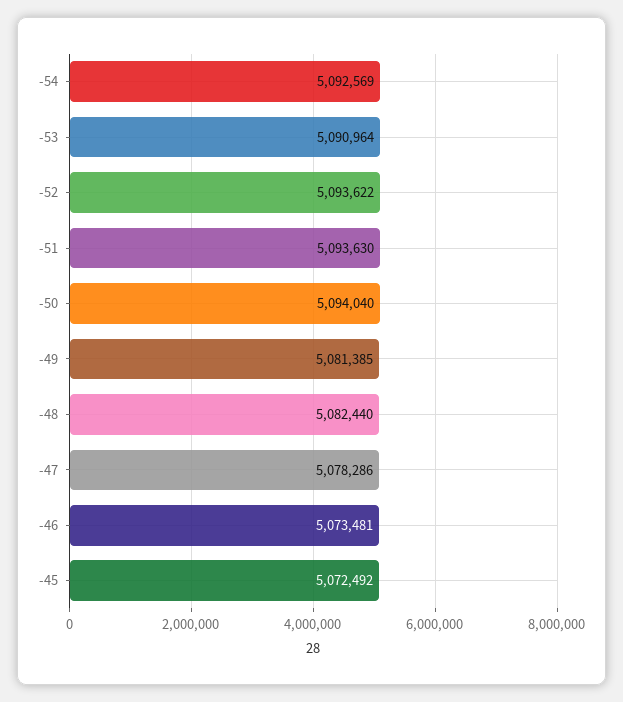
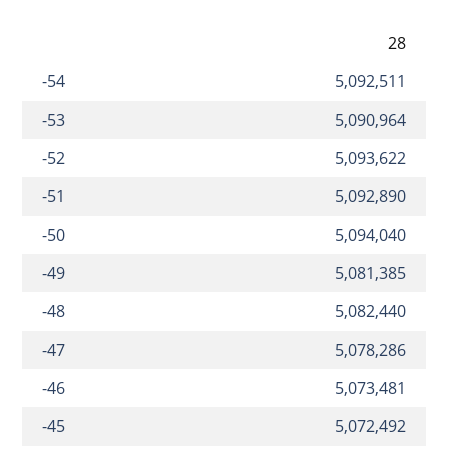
-54: 5092569 -> 5092511
-51: 5093630 -> 5092890

